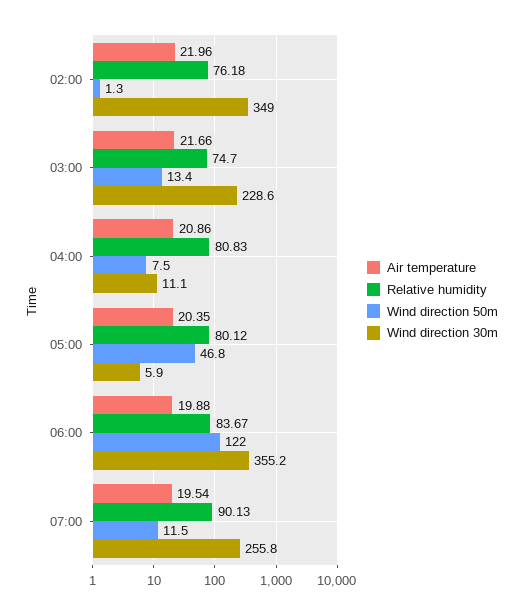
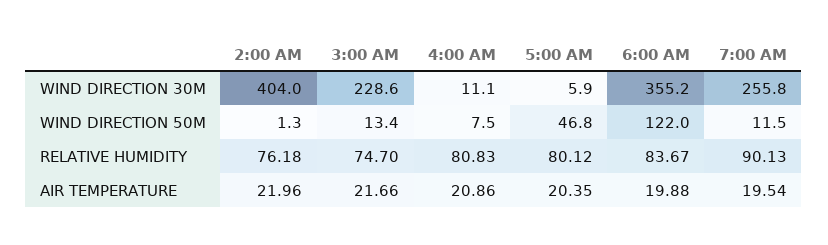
Wind direction 30m, 02:00: 349 -> 404

